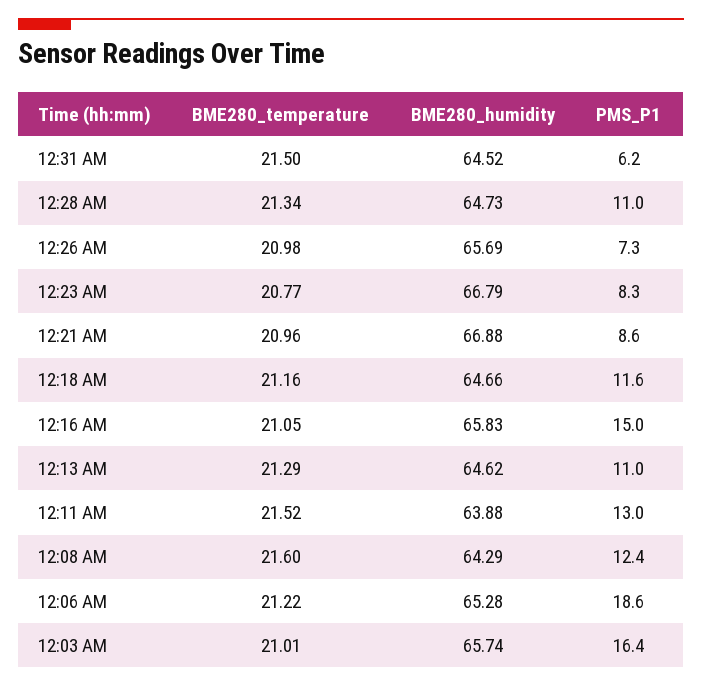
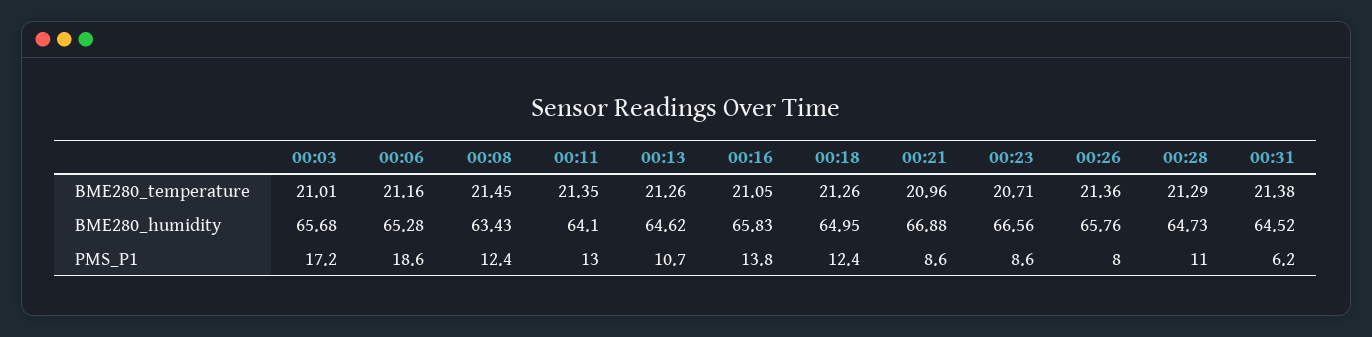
BME280_temperature, 12:31 AM: 21.5 -> 21.38
BME280_temperature, 12:28 AM: 21.34 -> 21.29
BME280_temperature, 12:26 AM: 20.98 -> 21.36
BME280_humidity, 12:26 AM: 65.69 -> 65.76
PMS_P1, 12:26 AM: 7.3 -> 8
BME280_temperature, 12:23 AM: 20.77 -> 20.71
BME280_humidity, 12:23 AM: 66.79 -> 66.56
PMS_P1, 12:23 AM: 8.3 -> 8.6
BME280_temperature, 12:18 AM: 21.16 -> 21.26
BME280_humidity, 12:18 AM: 64.66 -> 64.95
PMS_P1, 12:18 AM: 11.6 -> 12.4
PMS_P1, 12:16 AM: 15 -> 13.8
BME280_temperature, 12:13 AM: 21.29 -> 21.26
PMS_P1, 12:13 AM: 11 -> 10.7
BME280_temperature, 12:11 AM: 21.52 -> 21.35
BME280_humidity, 12:11 AM: 63.88 -> 64.1
BME280_temperature, 12:08 AM: 21.6 -> 21.45
BME280_humidity, 12:08 AM: 64.29 -> 63.43
BME280_temperature, 12:06 AM: 21.22 -> 21.16
BME280_humidity, 12:03 AM: 65.74 -> 65.68
PMS_P1, 12:03 AM: 16.4 -> 17.2

